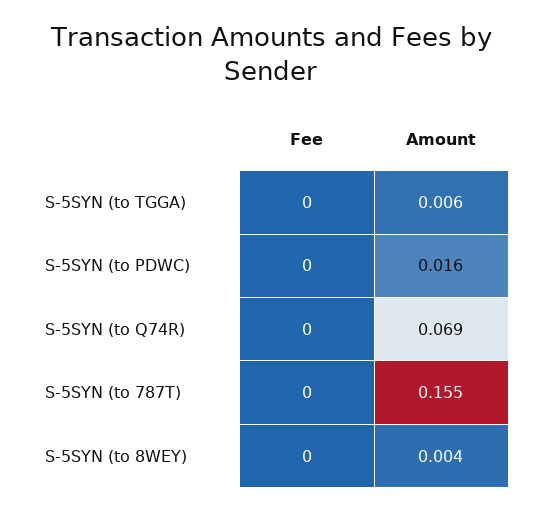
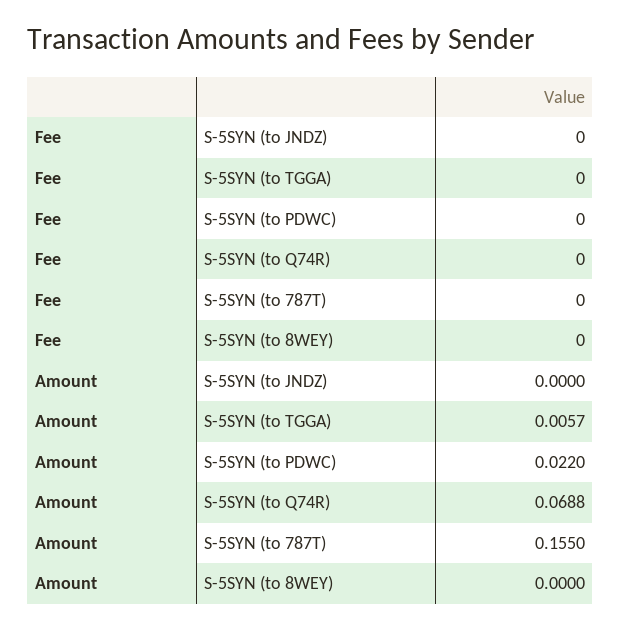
Amount, S-5SYN (to PDWC): 0.016 -> 0.022
Amount, S-5SYN (to 8WEY): 0.004 -> 0
Fee, S-5SYN (to JNDZ): none -> 0
Amount, S-5SYN (to JNDZ): none -> 0

